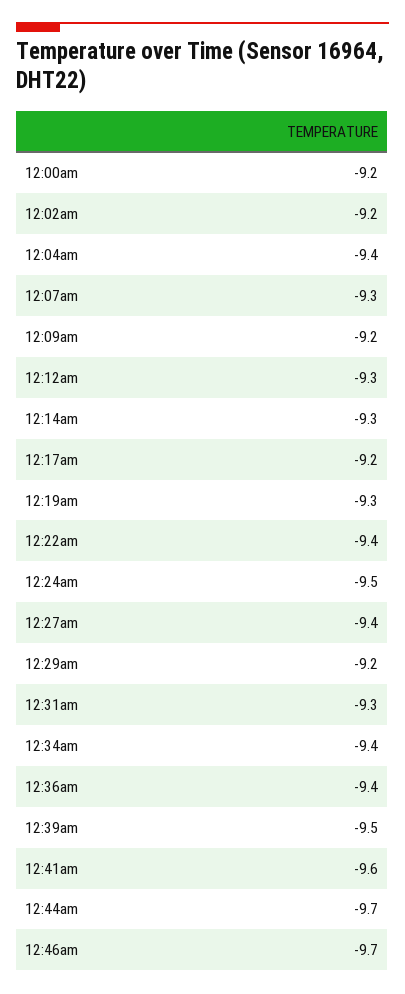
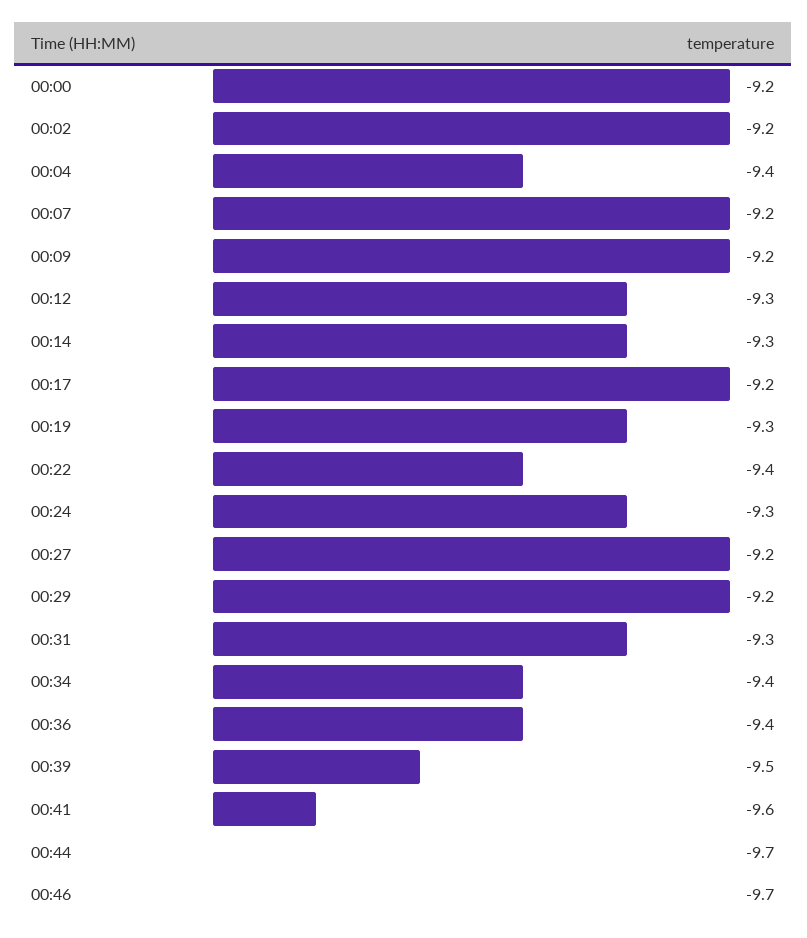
12:07am: -9.3 -> -9.2
12:24am: -9.5 -> -9.3
12:27am: -9.4 -> -9.2

